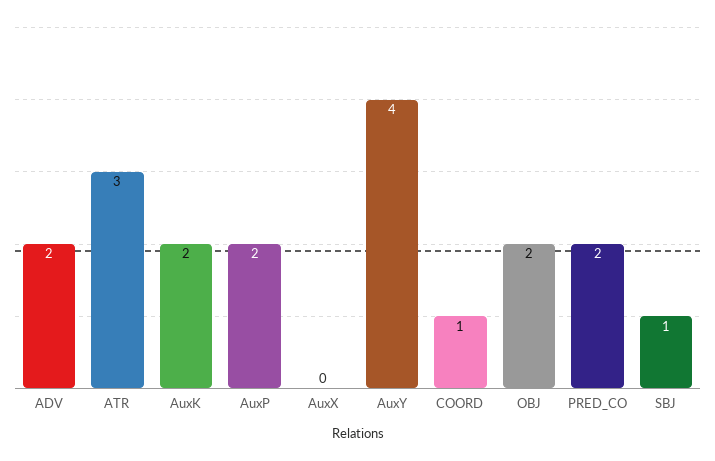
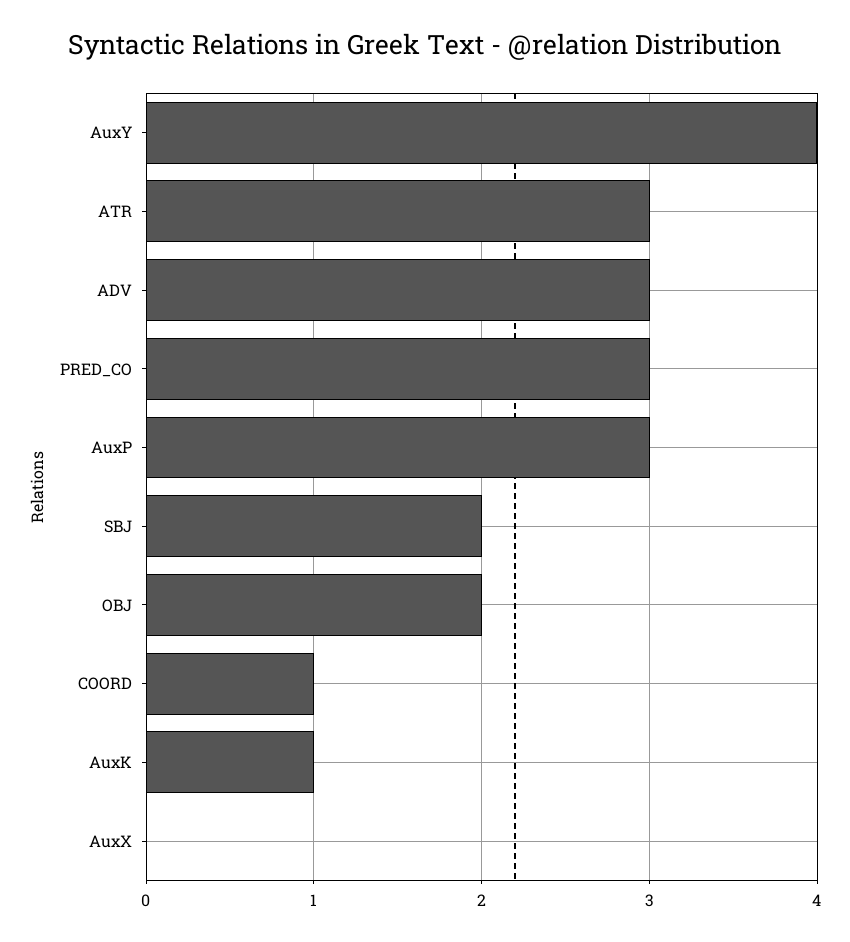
ADV: 2 -> 3
AuxK: 2 -> 1
AuxP: 2 -> 3
PRED_CO: 2 -> 3
SBJ: 1 -> 2

